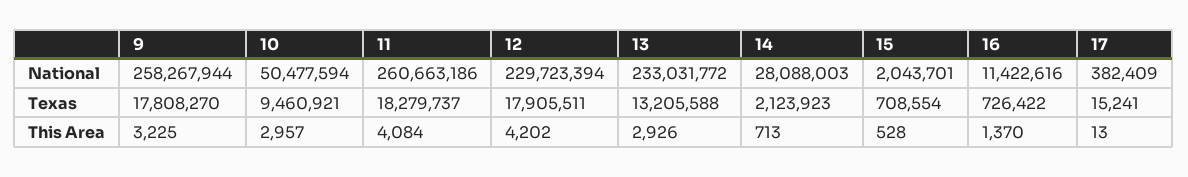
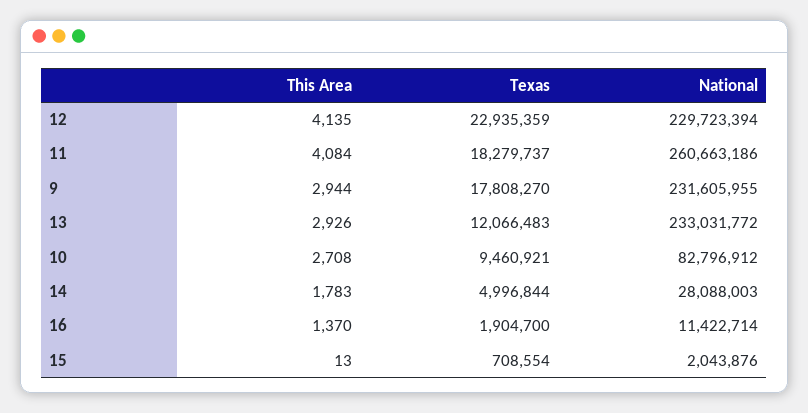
9, National: 258267944 -> 231605955
10, National: 50477594 -> 82796912
15, National: 2043701 -> 2043876
16, National: 11422616 -> 11422714
17, National: 382409 -> none
12, Texas: 17905511 -> 22935359
13, Texas: 13205588 -> 12066483
14, Texas: 2123923 -> 4996844
16, Texas: 726422 -> 1904700
17, Texas: 15241 -> none
9, This Area: 3225 -> 2944
10, This Area: 2957 -> 2708
12, This Area: 4202 -> 4135
14, This Area: 713 -> 1783
15, This Area: 528 -> 13
17, This Area: 13 -> none

